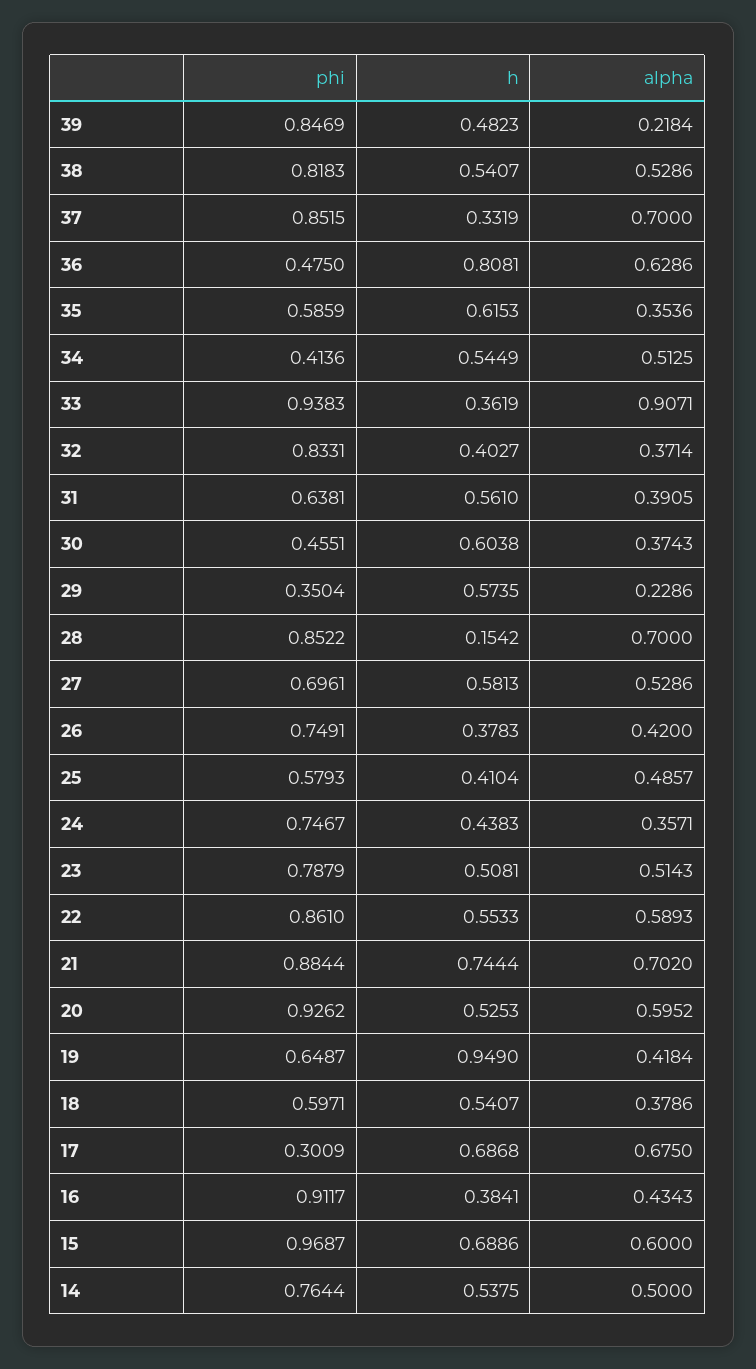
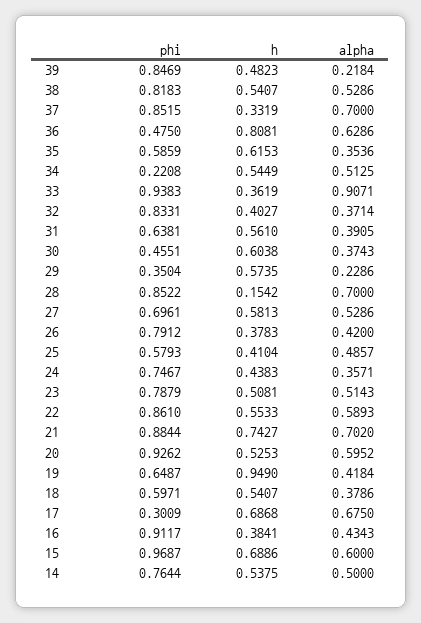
phi, 34: 0.4136 -> 0.2208
phi, 26: 0.7491 -> 0.7912
h, 21: 0.7444 -> 0.7427

